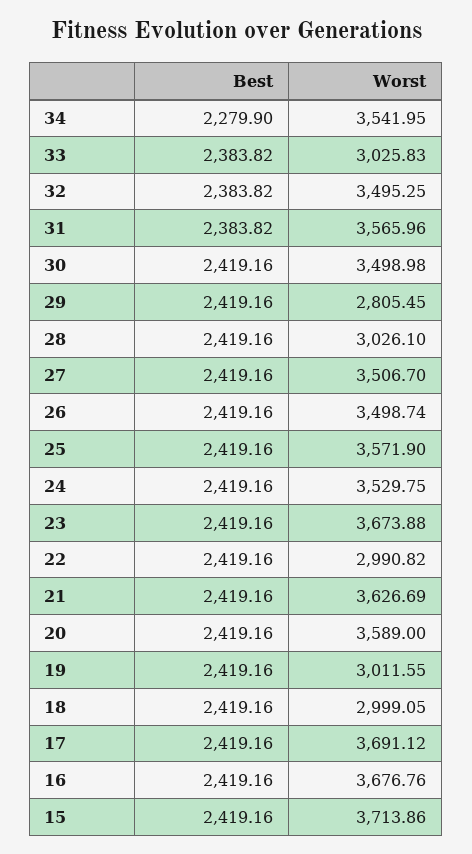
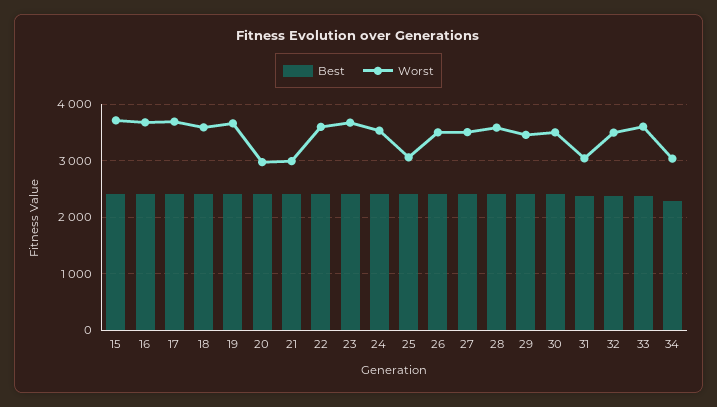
Worst, 34: 3541.95 -> 3000
Worst, 33: 3025.83 -> 3600
Worst, 31: 3565.96 -> 3000
Worst, 29: 2805.45 -> 3400
Worst, 28: 3026.1 -> 3600
Worst, 25: 3571.9 -> 3000
Worst, 22: 2990.82 -> 3600
Worst, 21: 3626.69 -> 3000
Worst, 20: 3589 -> 3000
Worst, 19: 3011.55 -> 3600
Worst, 18: 2999.05 -> 3600

